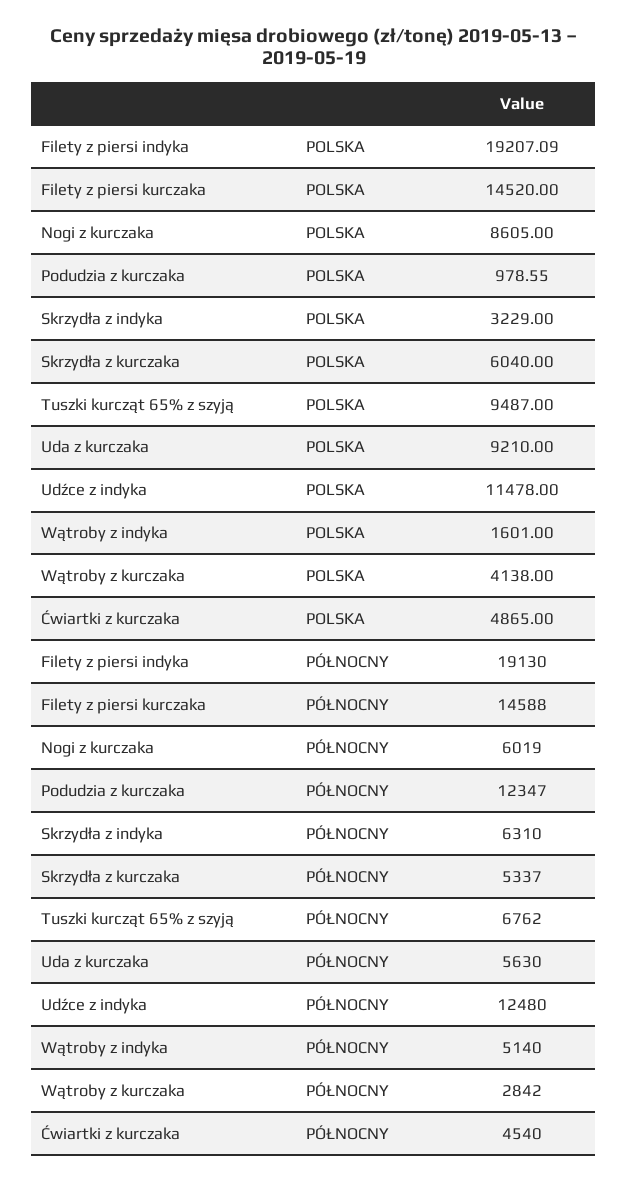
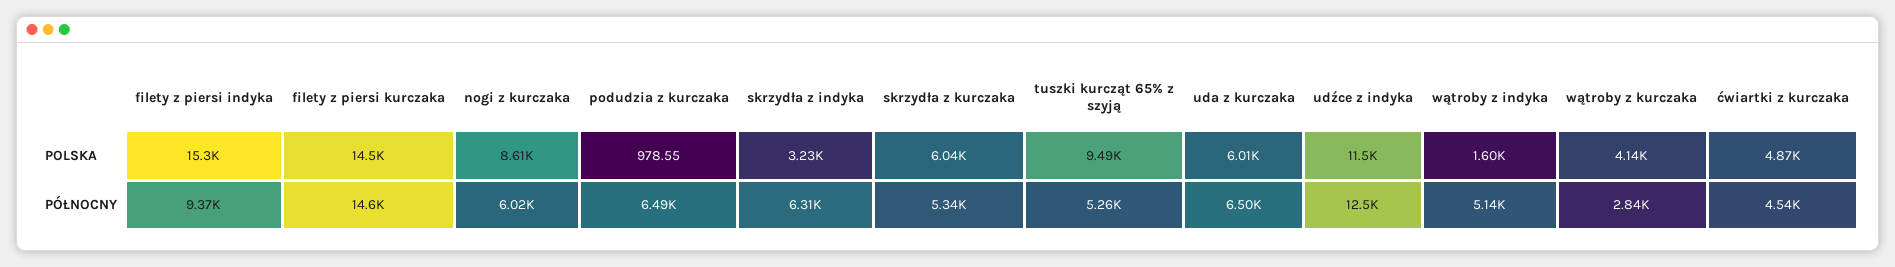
Filety z piersi indyka, POLSKA: 19207.09 -> 15300
Uda z kurczaka, POLSKA: 9210 -> 6010
Filety z piersi indyka, PÓŁNOCNY: 19130 -> 9370
Podudzia z kurczaka, PÓŁNOCNY: 12347 -> 6490
Tuszki kurcząt 65% z szyją, PÓŁNOCNY: 6762 -> 5260
Uda z kurczaka, PÓŁNOCNY: 5630 -> 6500

